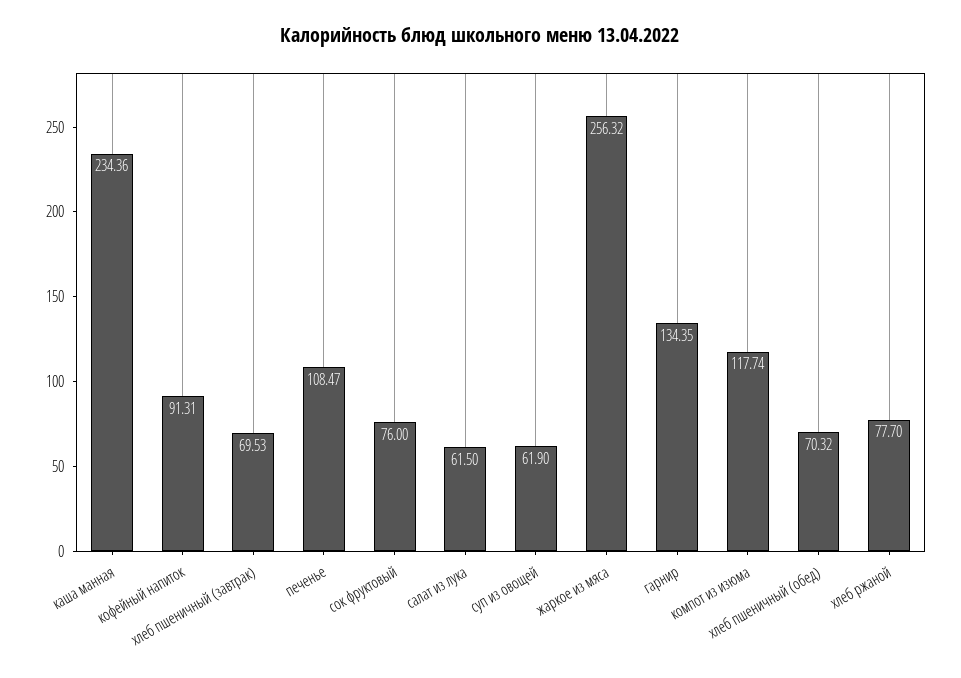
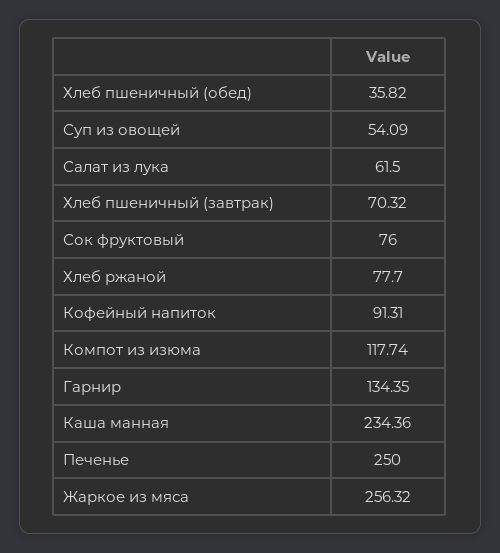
хлеб пшеничный (завтрак): 69.53 -> 70.32
печенье: 108.47 -> 250
суп из овощей: 61.9 -> 54.09
хлеб пшеничный (обед): 70.32 -> 35.82

